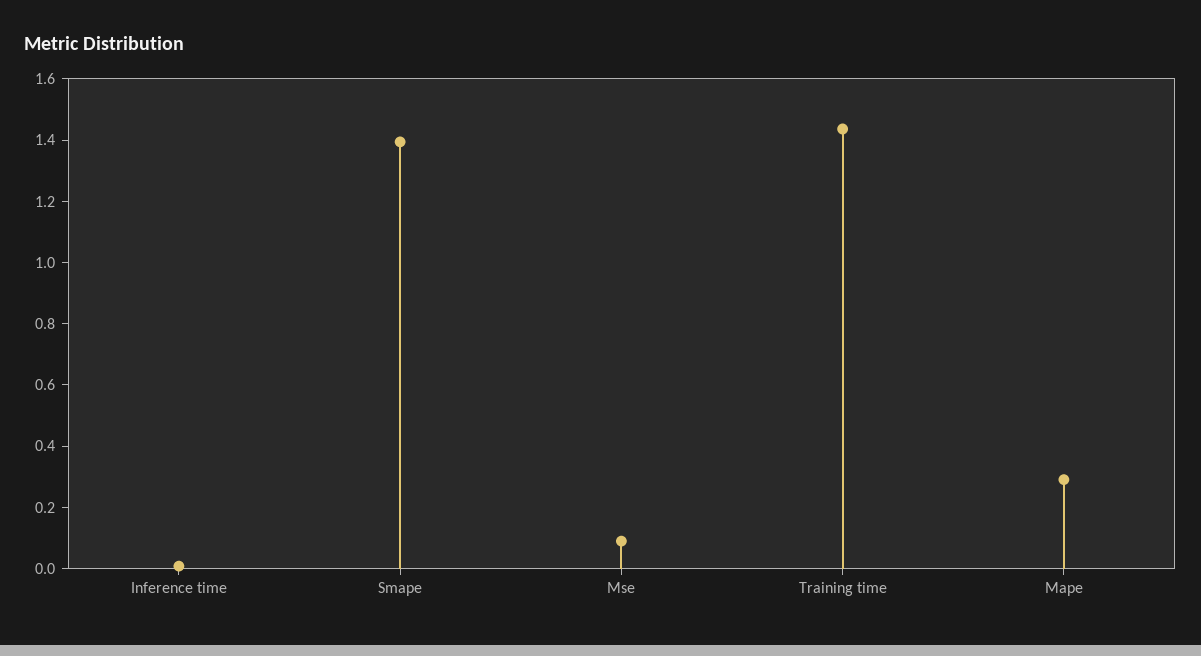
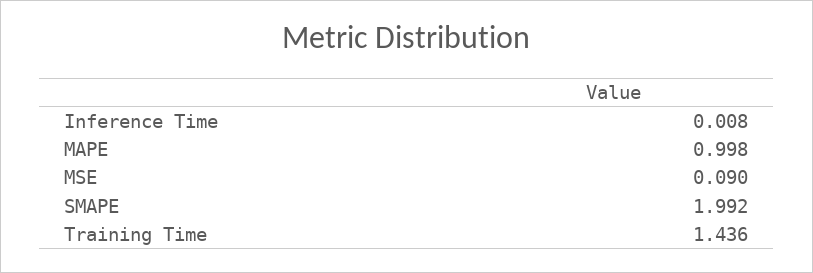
Smape: 1.4 -> 1.992
Mape: 0.3 -> 0.998

